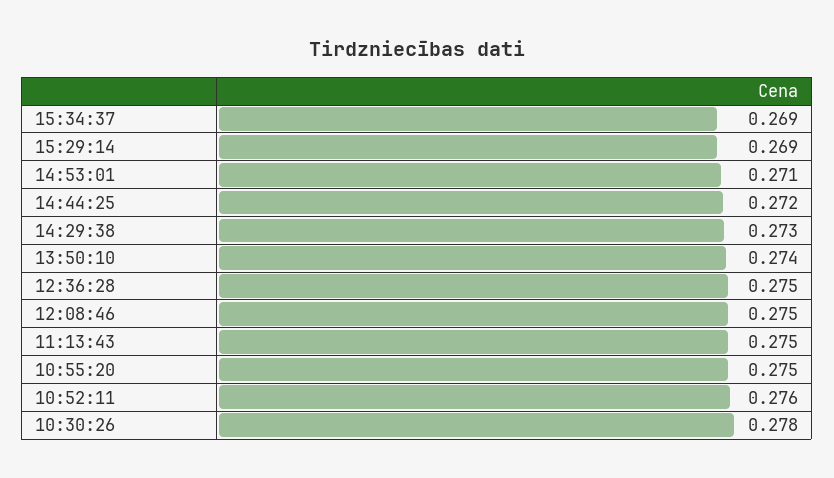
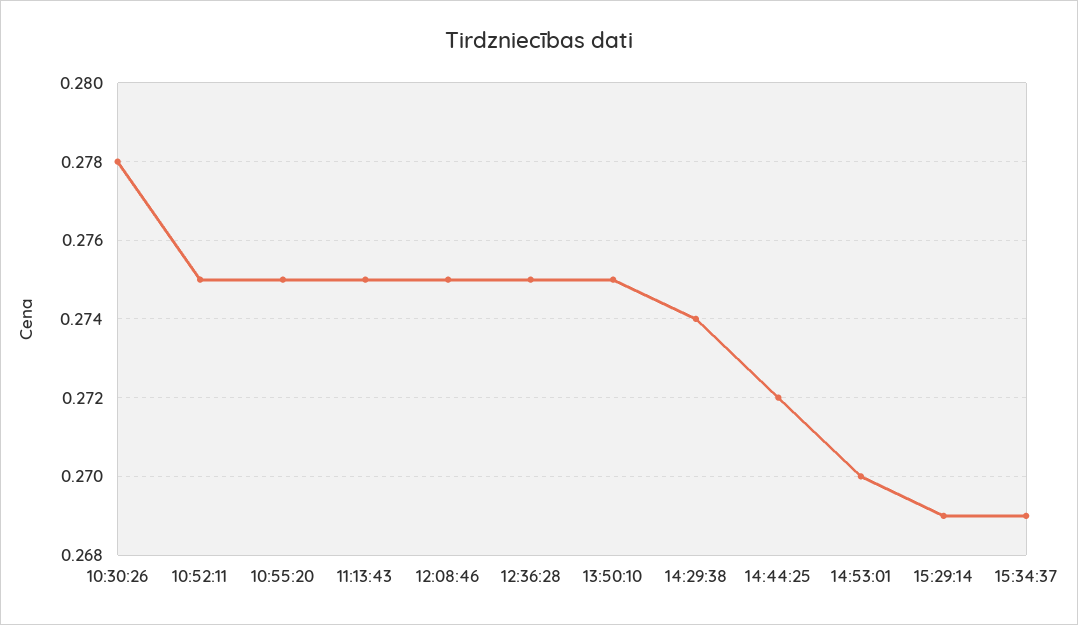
14:53:01: 0.271 -> 0.27
14:29:38: 0.273 -> 0.274
13:50:10: 0.274 -> 0.275
10:52:11: 0.276 -> 0.275

